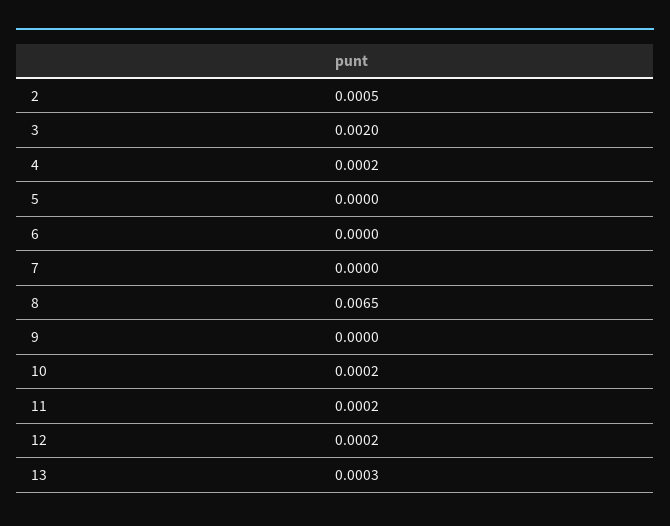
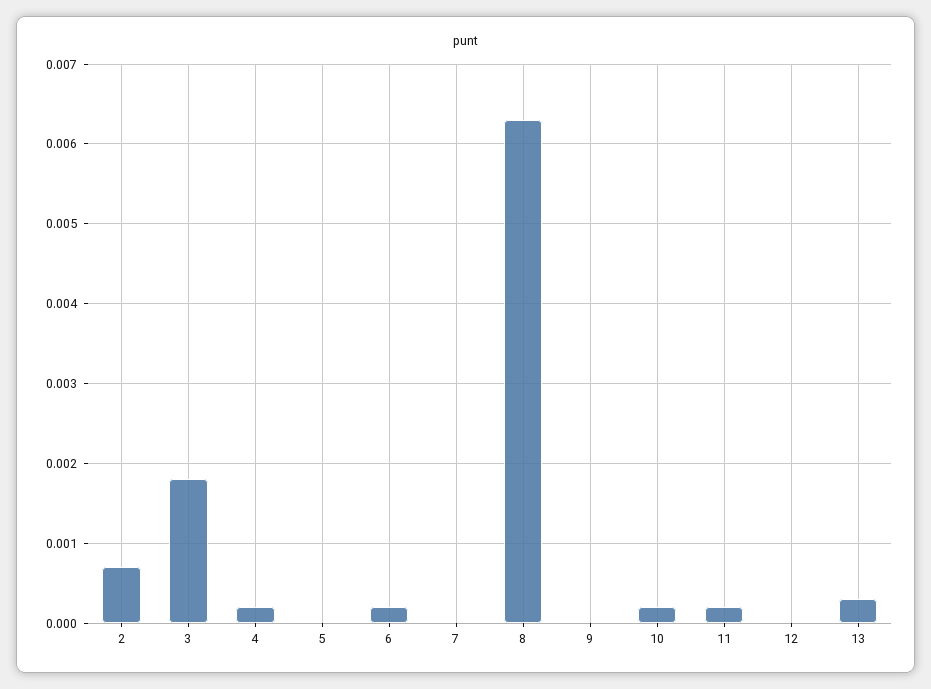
2: 0.0005 -> 0.0007
3: 0.002 -> 0.0018
6: 0 -> 0.0002
8: 0.0065 -> 0.0063
12: 0.0002 -> 0

